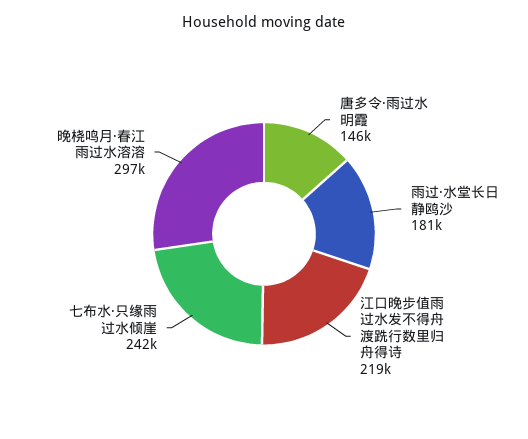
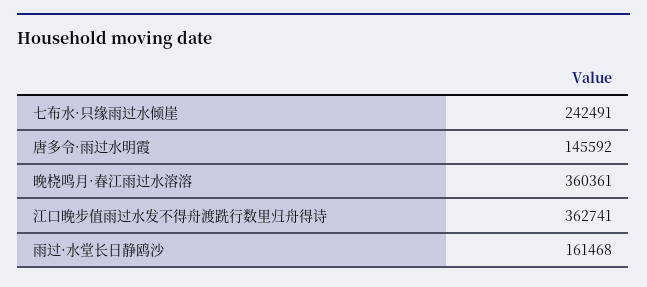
雨过·水堂长日静鸥沙: 181000 -> 161468
江口晚步值雨过水发不得舟渡跣行数里归舟得诗: 219000 -> 362741
晚桡鸣月·春江雨过水溶溶: 297000 -> 360361

